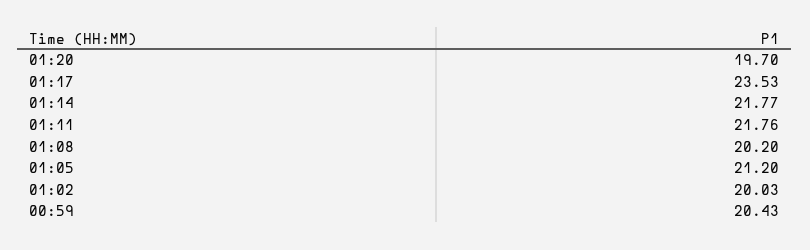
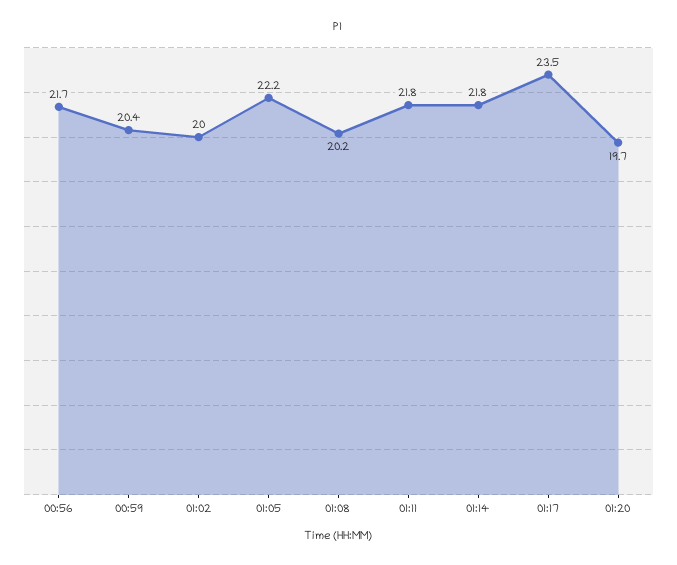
01:05: 21.2 -> 22.2
00:56: none -> 21.7

